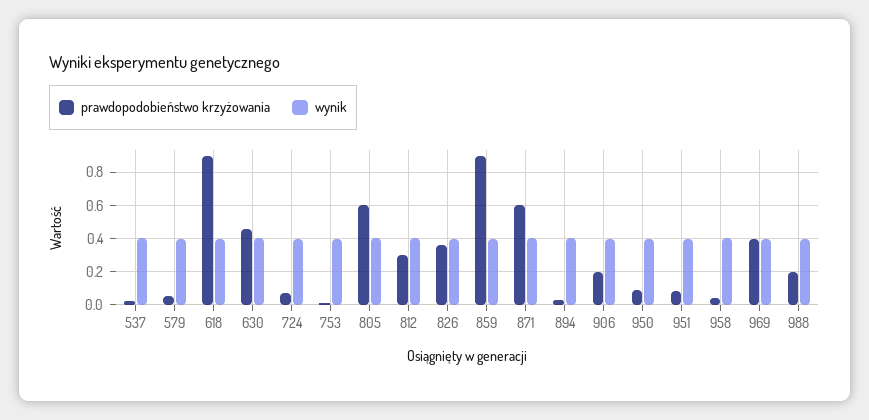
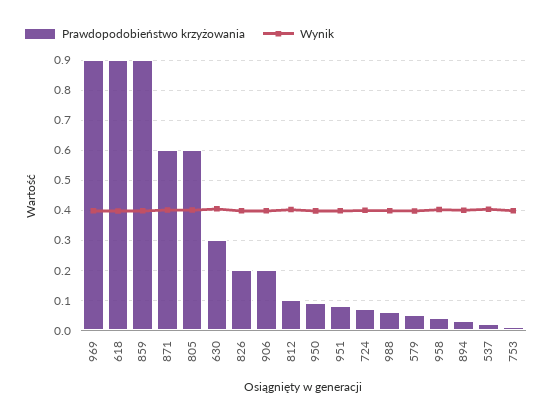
prawdopodobieństwo krzyżowania, 630: 0.45 -> 0.3
prawdopodobieństwo krzyżowania, 812: 0.3 -> 0.1
prawdopodobieństwo krzyżowania, 826: 0.35 -> 0.2
prawdopodobieństwo krzyżowania, 969: 0.4 -> 0.9
prawdopodobieństwo krzyżowania, 988: 0.2 -> 0.06

